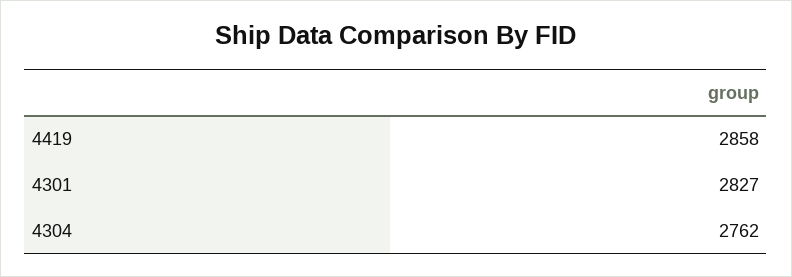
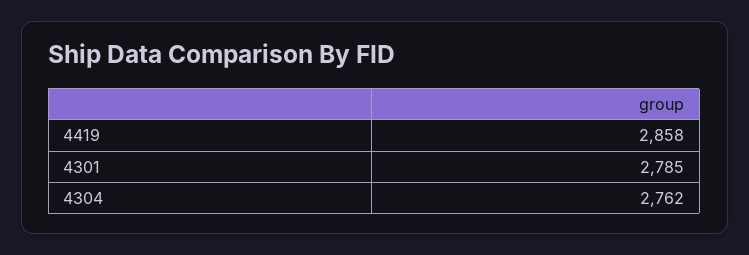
4301: 2827 -> 2785

